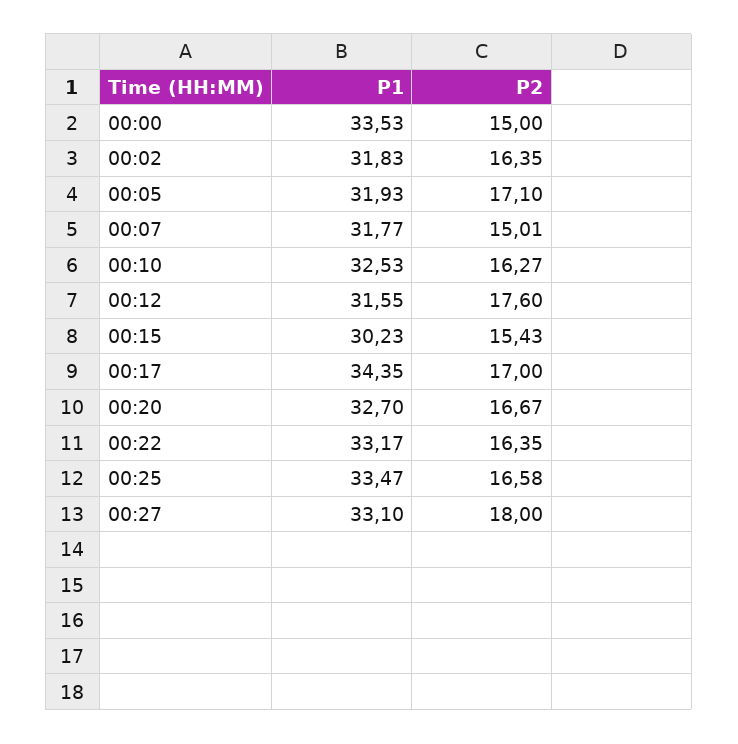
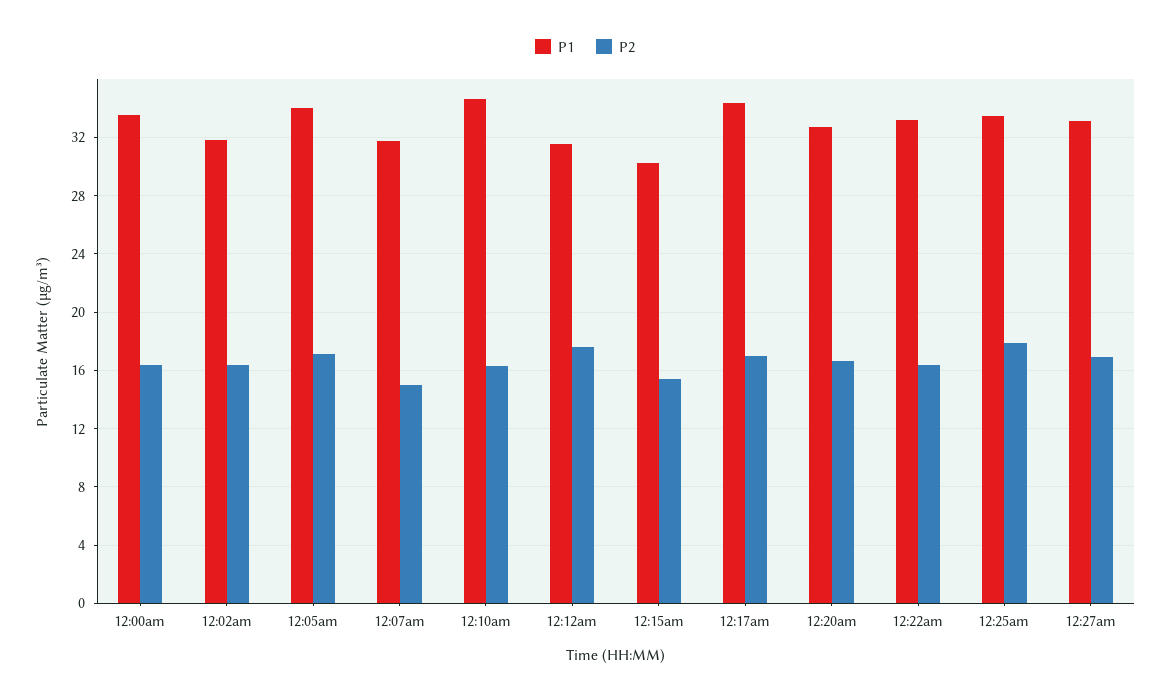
P2, 00:00: 15 -> 16.5
P1, 00:05: 31.93 -> 34
P1, 00:10: 32.53 -> 34.5
P2, 00:25: 16.58 -> 18
P2, 00:27: 18 -> 17

